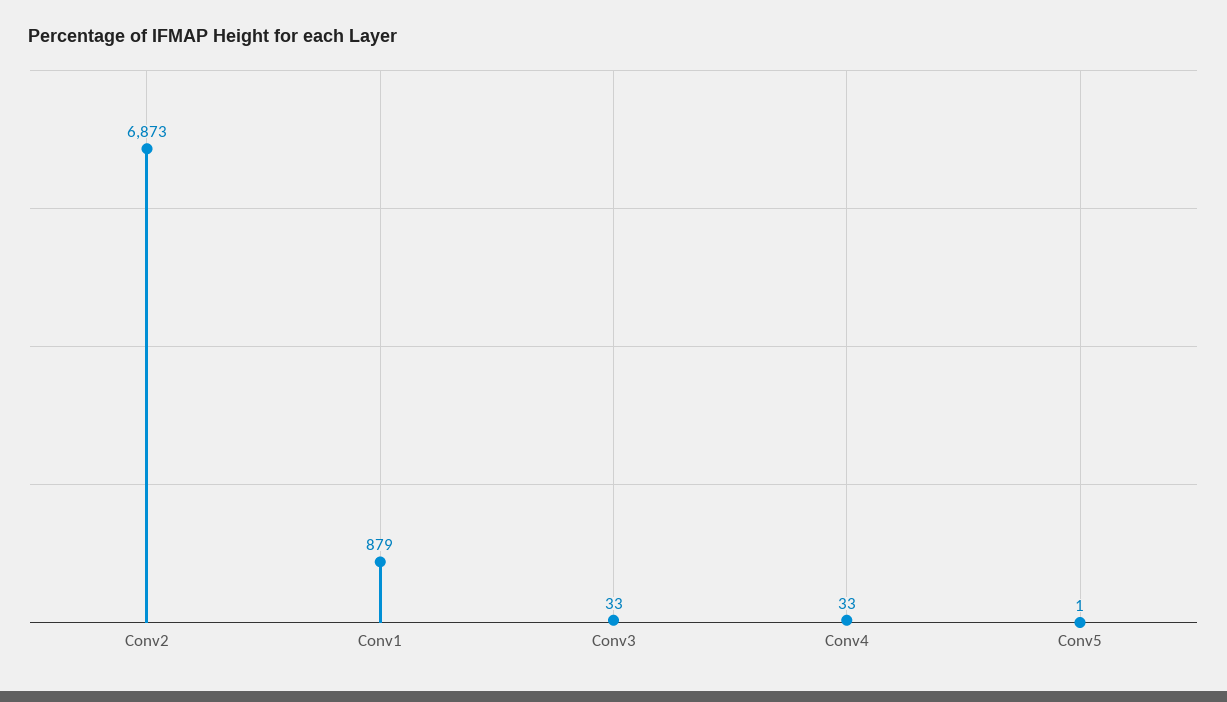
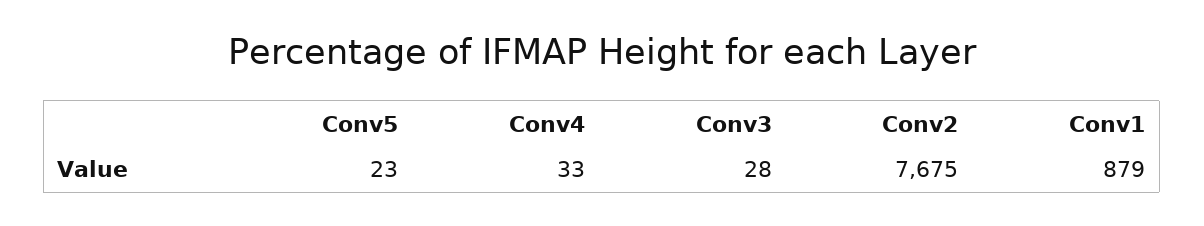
Conv2: 6873 -> 7675
Conv3: 33 -> 28
Conv5: 1 -> 23

